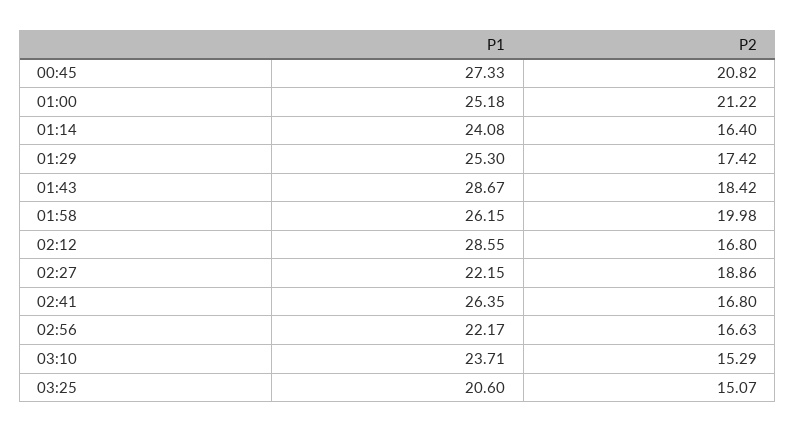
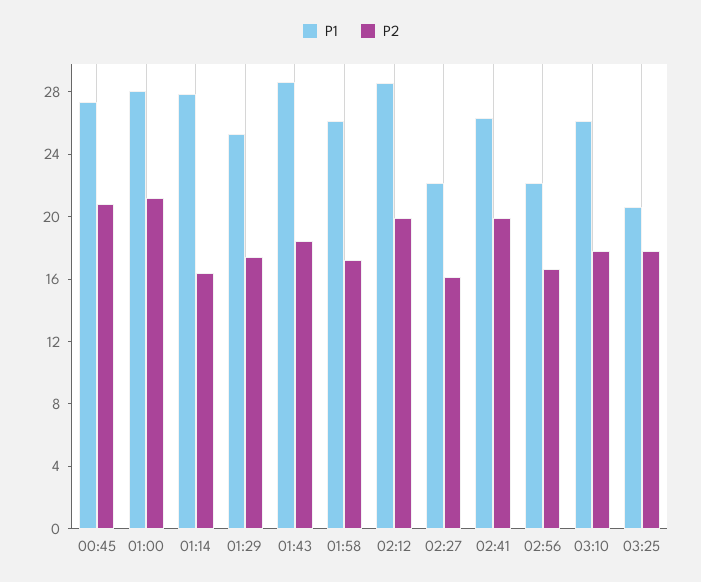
P1, 01:00: 25.18 -> 28
P1, 01:14: 24.08 -> 28
P2, 01:58: 19.98 -> 17
P2, 02:12: 16.8 -> 20
P2, 02:27: 18.86 -> 16
P2, 02:41: 16.8 -> 20
P1, 03:10: 23.71 -> 26
P2, 03:10: 15.29 -> 18
P2, 03:25: 15.07 -> 18

